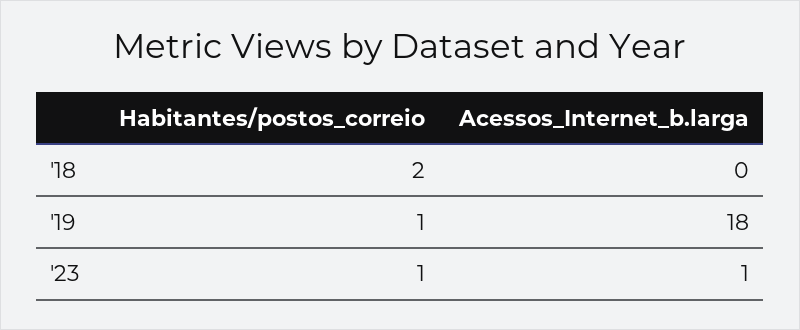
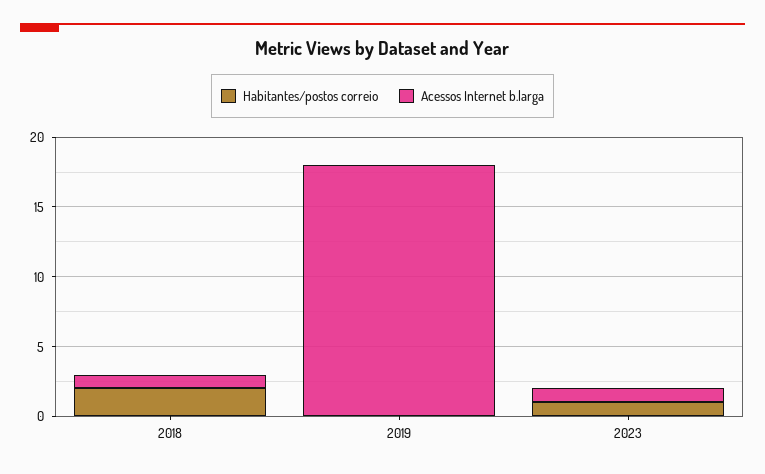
Acessos_Internet_b.larga, '18: 0 -> 1
Habitantes/postos_correio, '19: 1 -> 0

